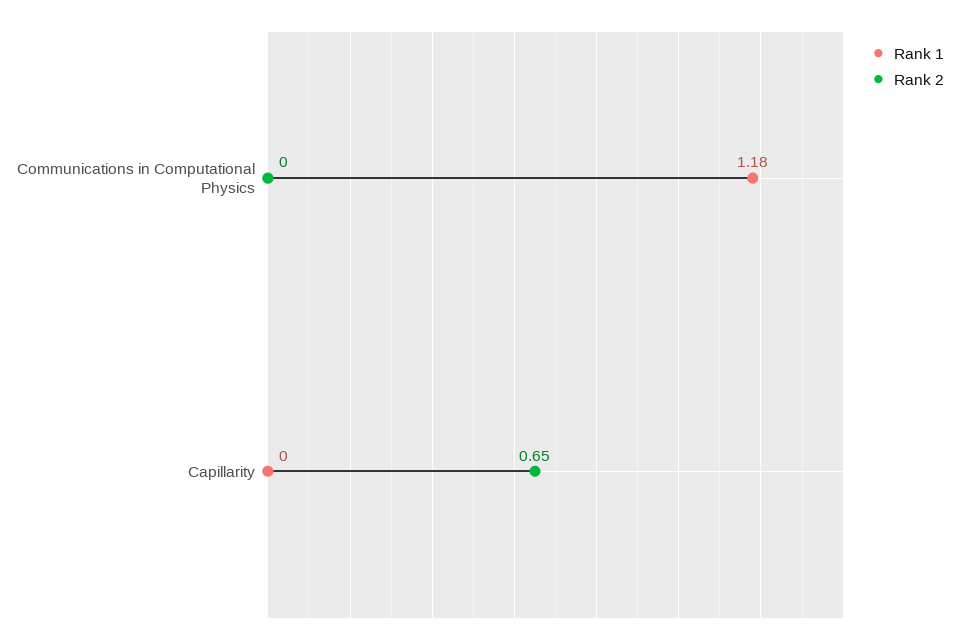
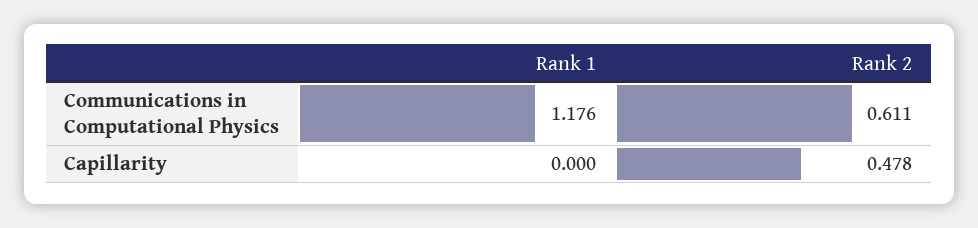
Rank 2, Communications in Computational Physics: 0 -> 0.611
Rank 2, Capillarity: 0.65 -> 0.478

